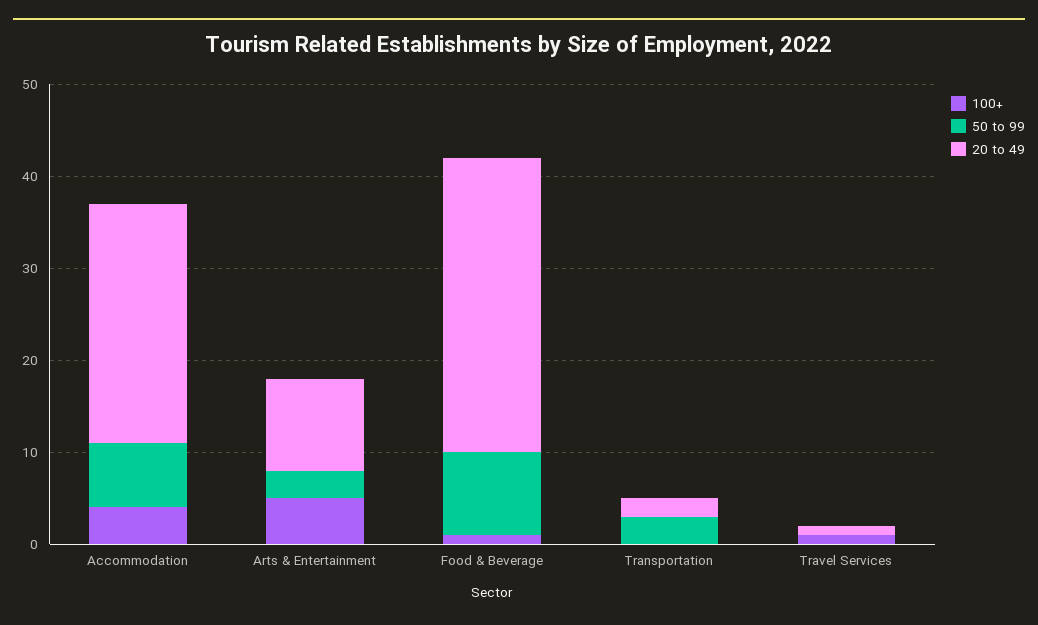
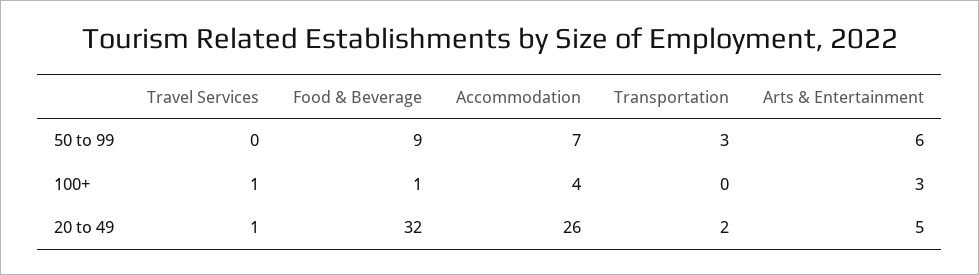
100+, Arts & Entertainment: 5 -> 3
50 to 99, Arts & Entertainment: 3 -> 6
20 to 49, Arts & Entertainment: 10 -> 5

